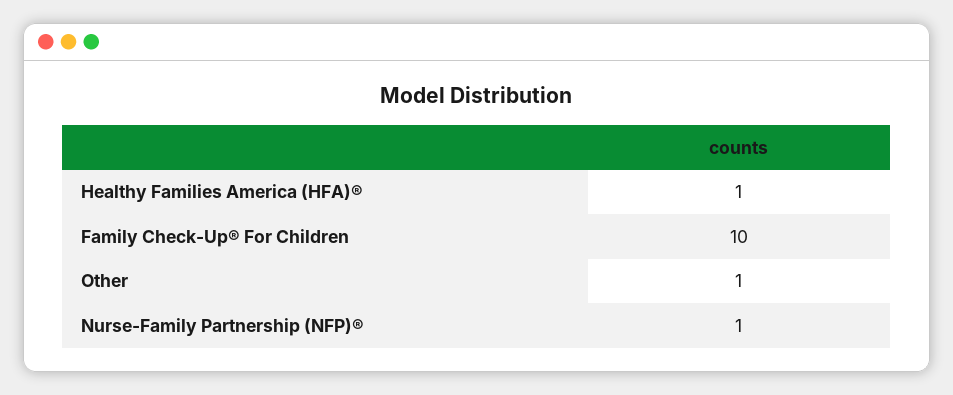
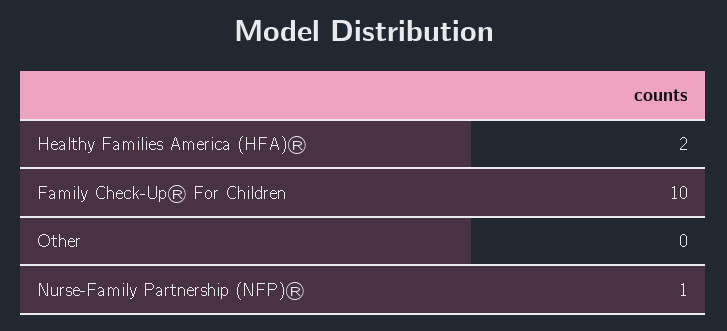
Healthy Families America (HFA)®: 1 -> 2
Other: 1 -> 0

